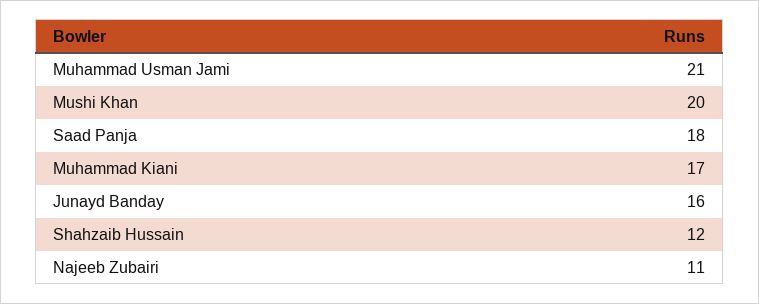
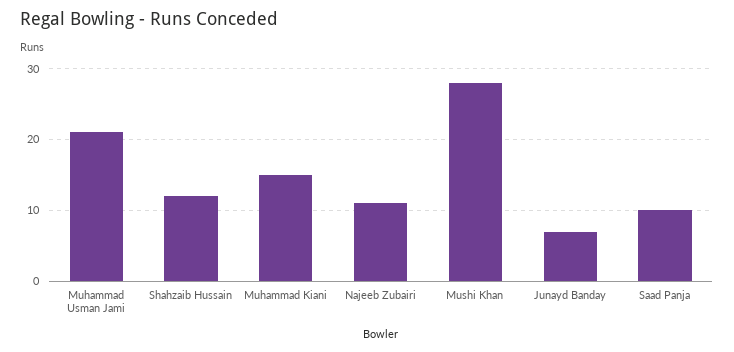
Mushi Khan: 20 -> 28
Saad Panja: 18 -> 10
Muhammad Kiani: 17 -> 15
Junayd Banday: 16 -> 7

